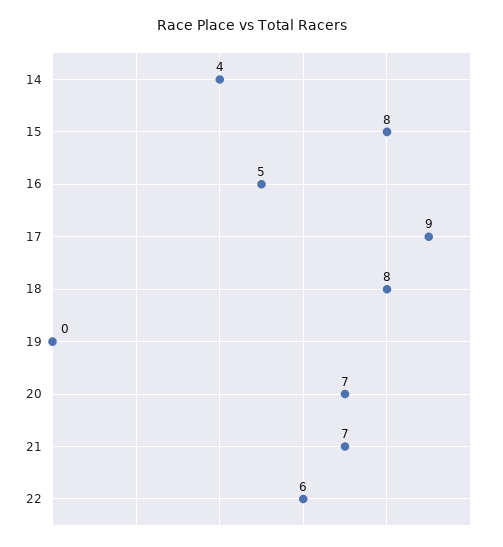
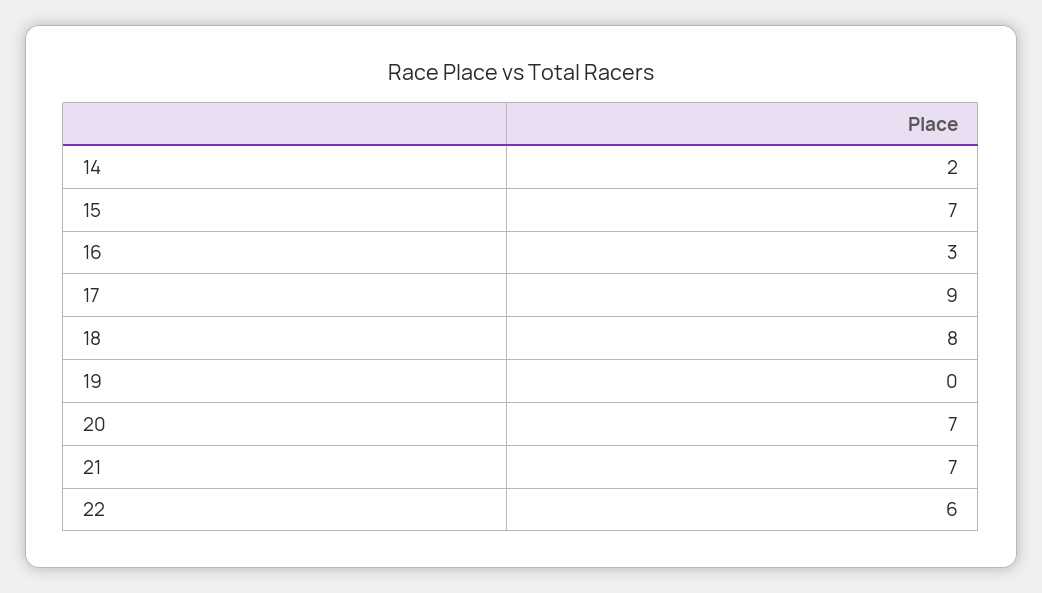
14: 4 -> 2
15: 8 -> 7
16: 5 -> 3

